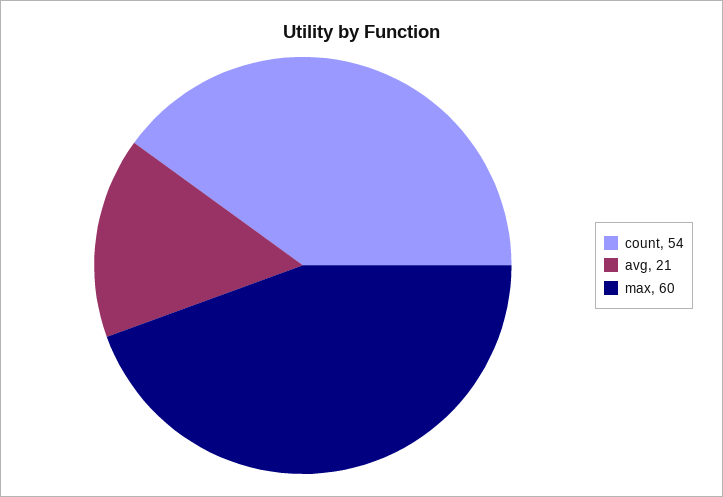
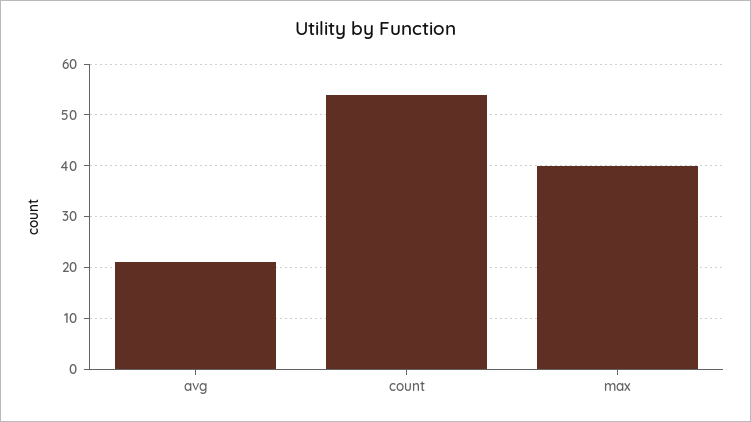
max: 60 -> 40

